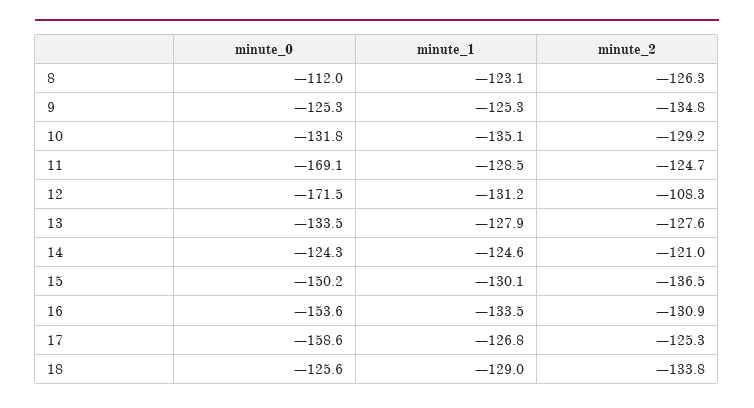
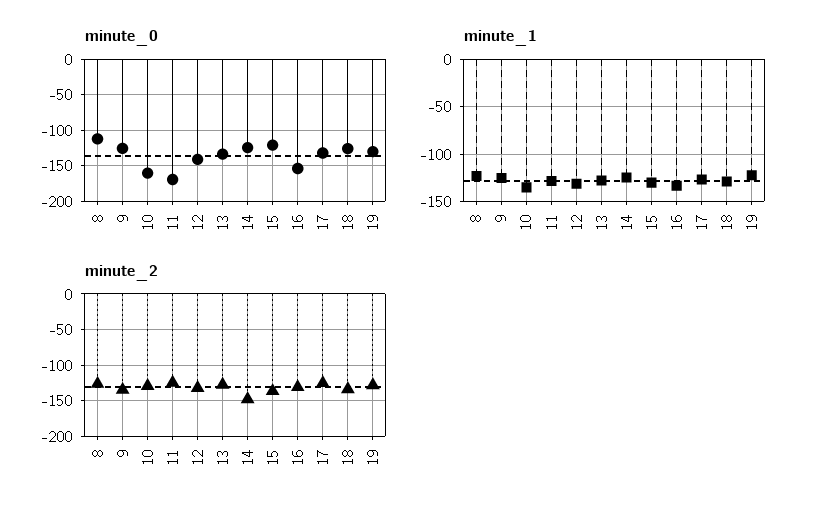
minute_0, 10: -131.8 -> -160
minute_0, 12: -171.5 -> -140
minute_2, 12: -108.3 -> -130
minute_2, 14: -121 -> -150
minute_0, 15: -150.2 -> -120
minute_0, 17: -158.6 -> -130
minute_0, 19: none -> -130
minute_1, 19: none -> -120
minute_2, 19: none -> -130

